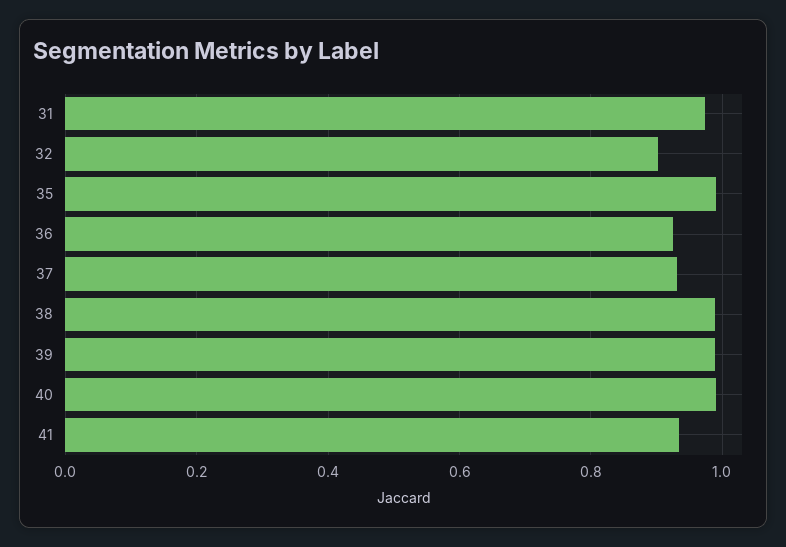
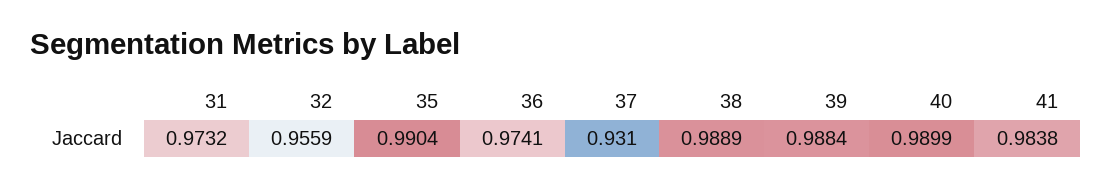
32: 0.9 -> 0.9559
36: 0.92 -> 0.9741
41: 0.94 -> 0.9838

